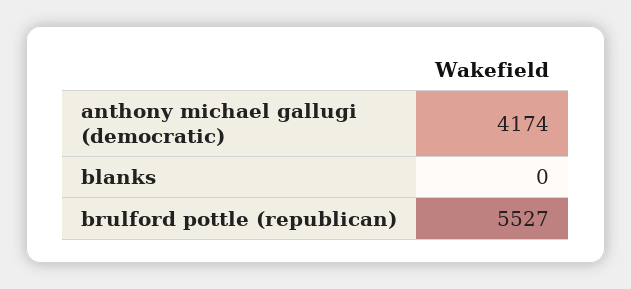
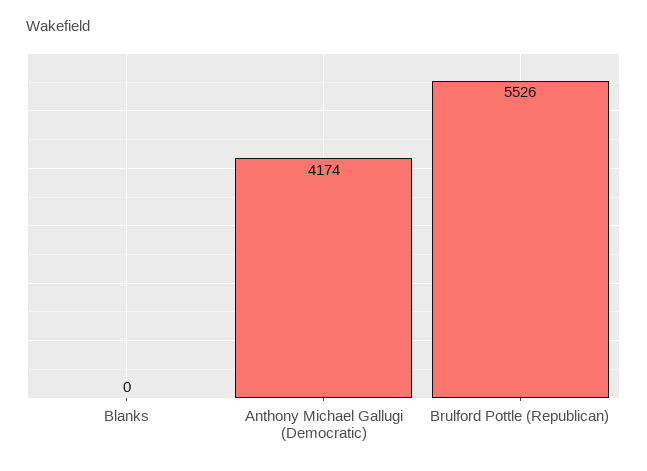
brulford pottle (republican): 5527 -> 5526

